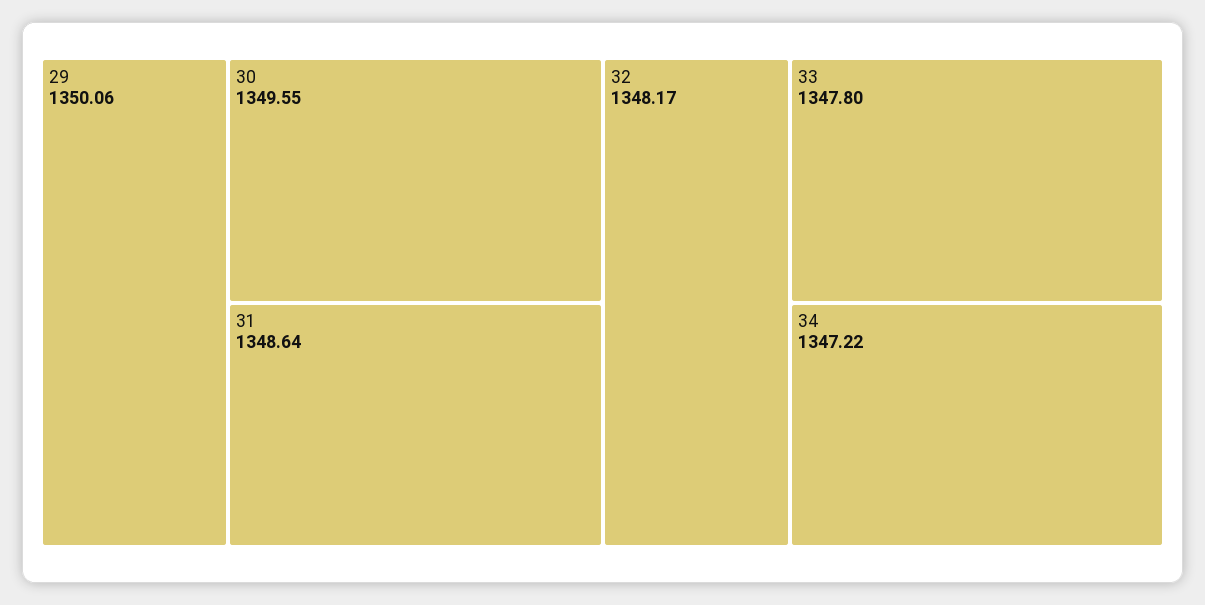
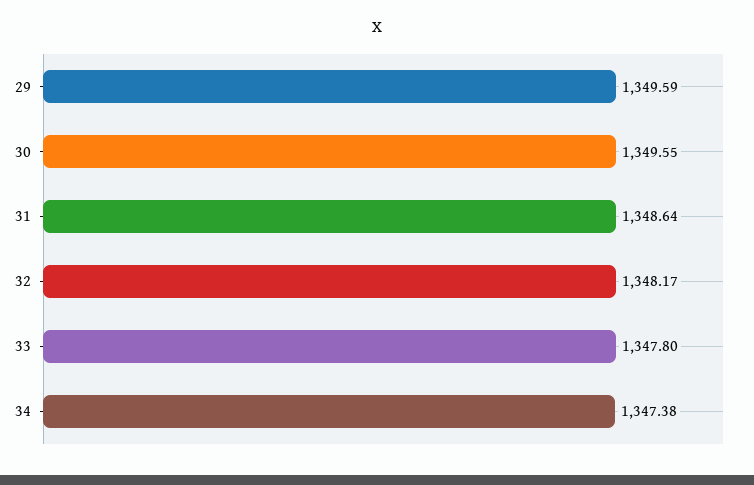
29: 1350.06 -> 1349.59
34: 1347.22 -> 1347.38

